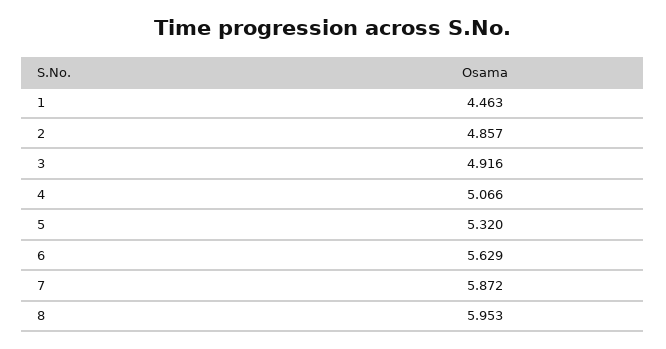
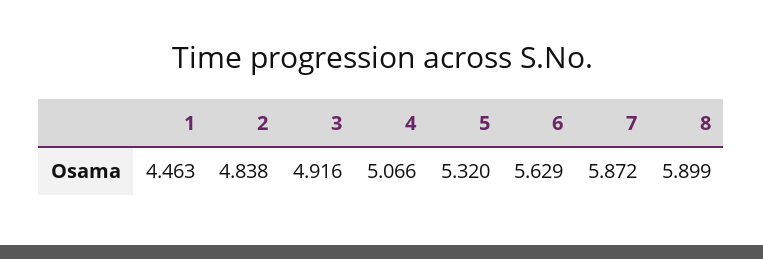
2: 4.857 -> 4.838
8: 5.953 -> 5.899

